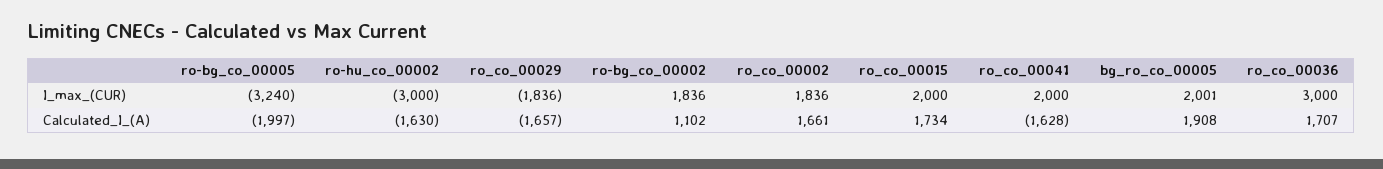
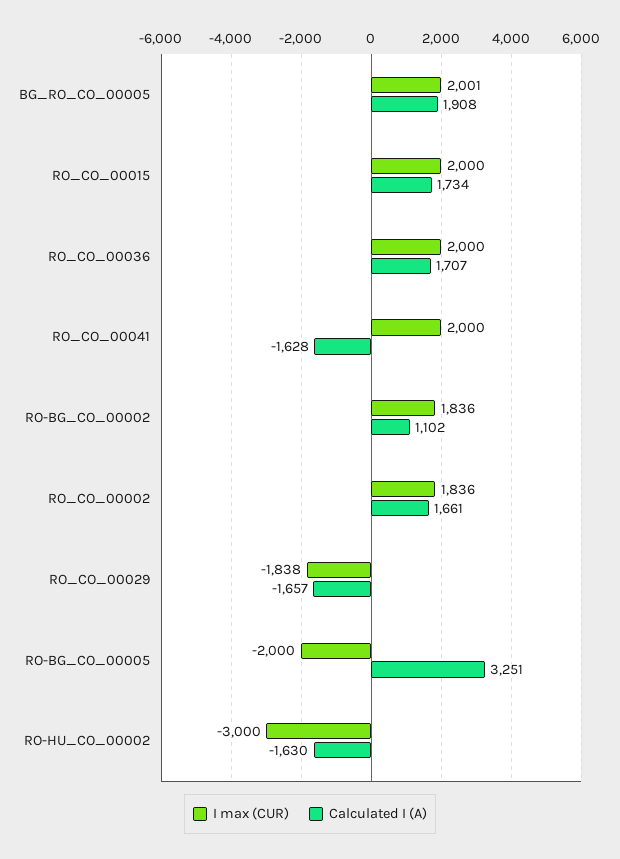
I_max_(CUR), ro-bg_co_00005: -3240 -> -2000
I_max_(CUR), ro_co_00029: -1836 -> -1838
I_max_(CUR), ro_co_00036: 3000 -> 2000
Calculated_I_(A), ro-bg_co_00005: -1997 -> 3251

